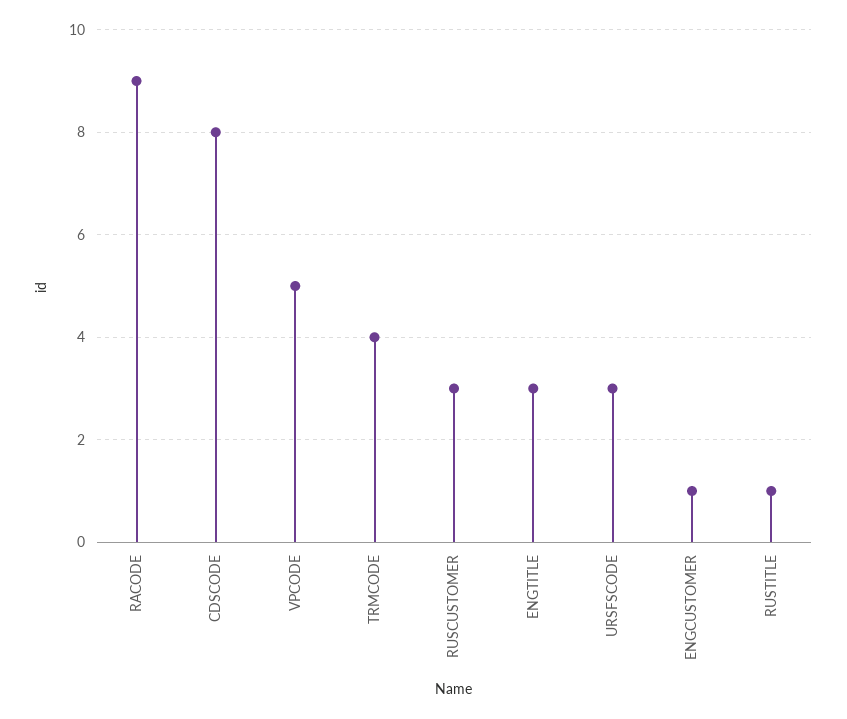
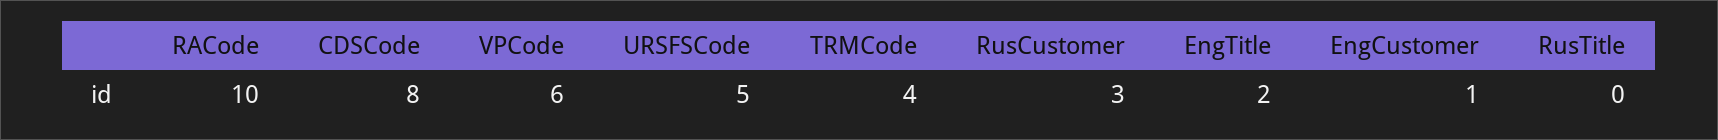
RACODE: 9 -> 10
VPCODE: 5 -> 6
ENGTITLE: 3 -> 2
URSFSCODE: 3 -> 5
RUSTITLE: 1 -> 0

